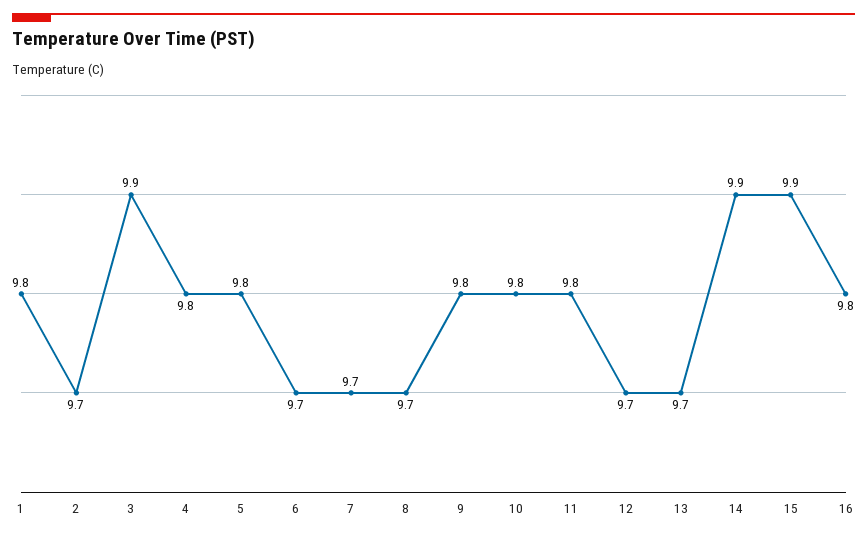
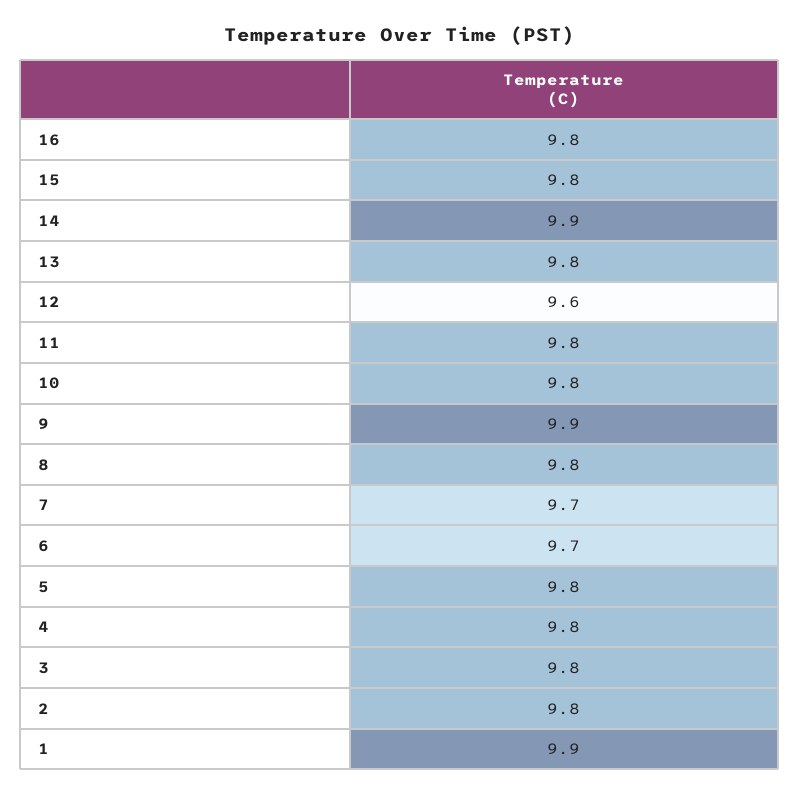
1: 9.8 -> 9.9
2: 9.7 -> 9.8
3: 9.9 -> 9.8
8: 9.7 -> 9.8
9: 9.8 -> 9.9
12: 9.7 -> 9.6
13: 9.7 -> 9.8
15: 9.9 -> 9.8

